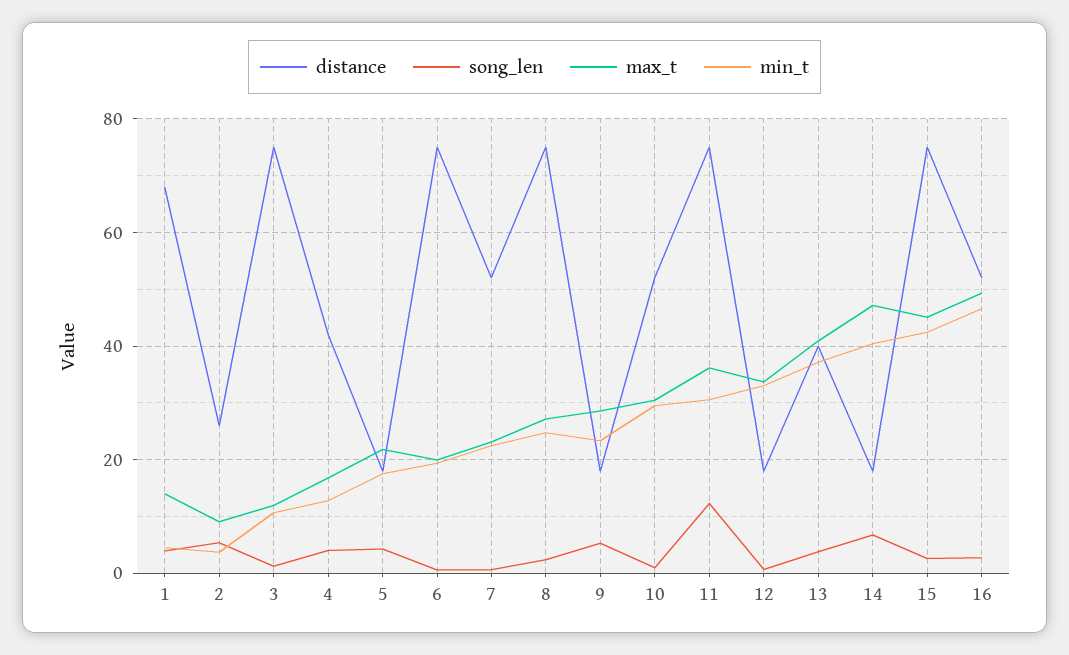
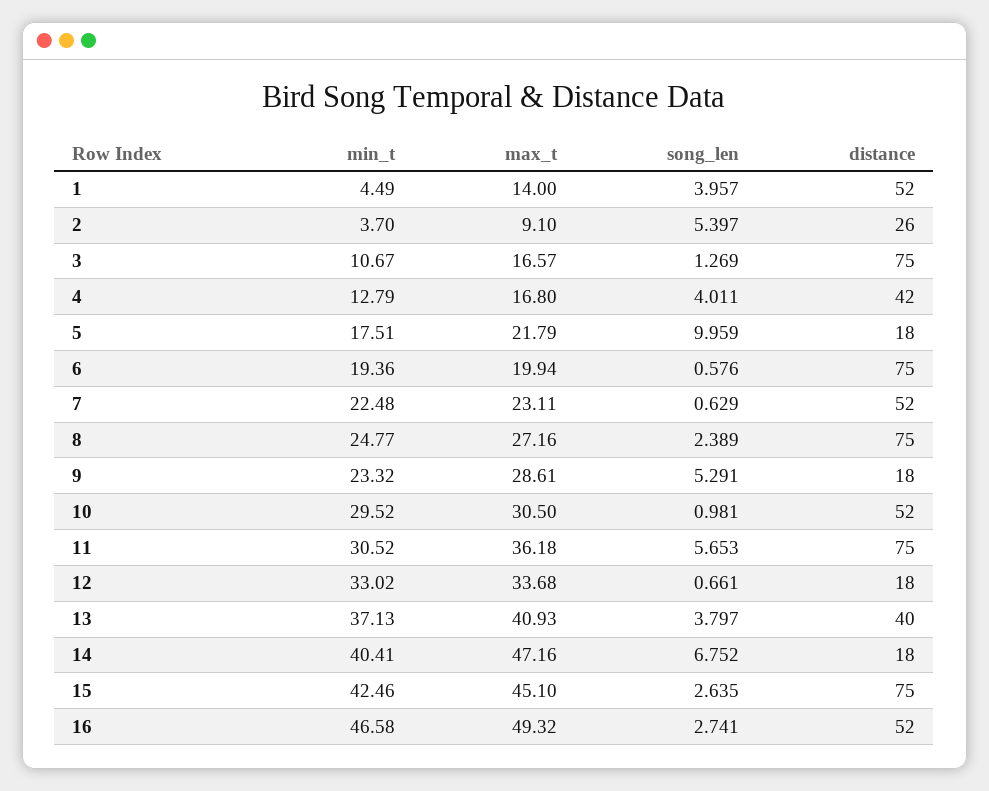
distance, 1: 68 -> 52
max_t, 3: 12 -> 16.57
song_len, 5: 4 -> 9.959
song_len, 11: 12 -> 5.653

